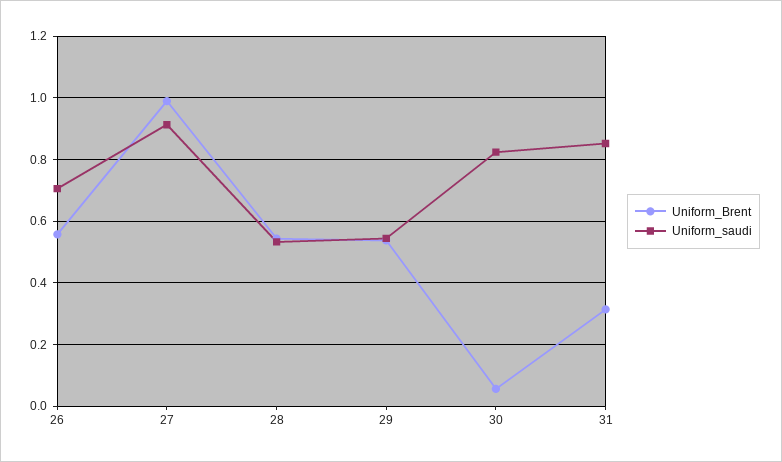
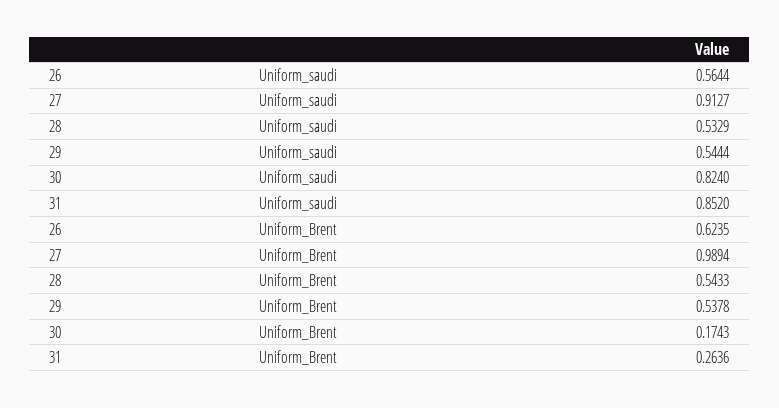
Uniform_Brent, 26: 0.56 -> 0.6235
Uniform_saudi, 26: 0.7 -> 0.5644
Uniform_Brent, 30: 0.06 -> 0.1743
Uniform_Brent, 31: 0.32 -> 0.2636

